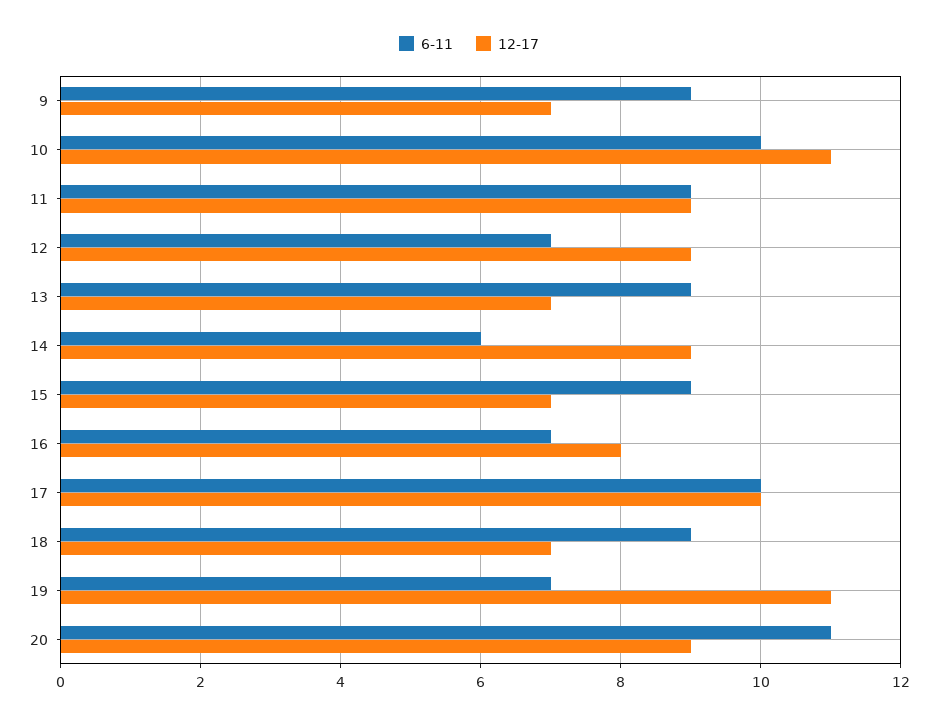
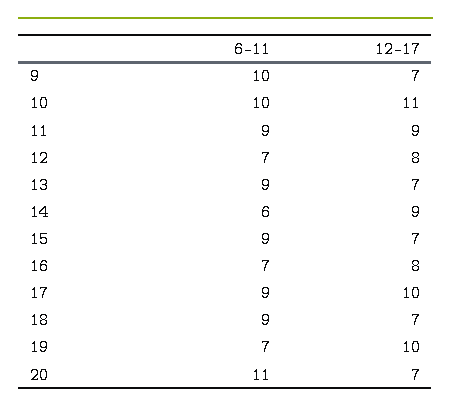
6-11, 9: 9 -> 10
12-17, 12: 9 -> 8
6-11, 17: 10 -> 9
12-17, 19: 11 -> 10
12-17, 20: 9 -> 7

